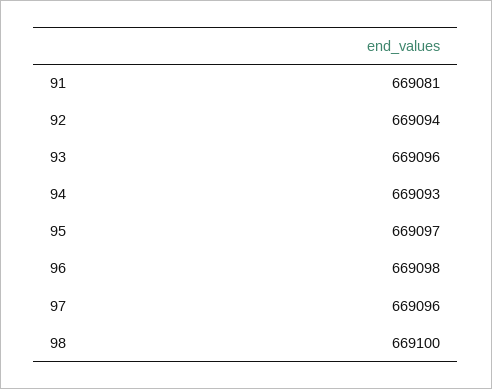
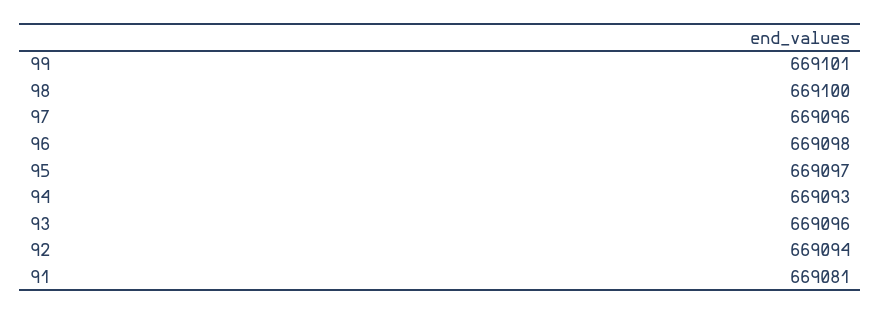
99: none -> 669101

